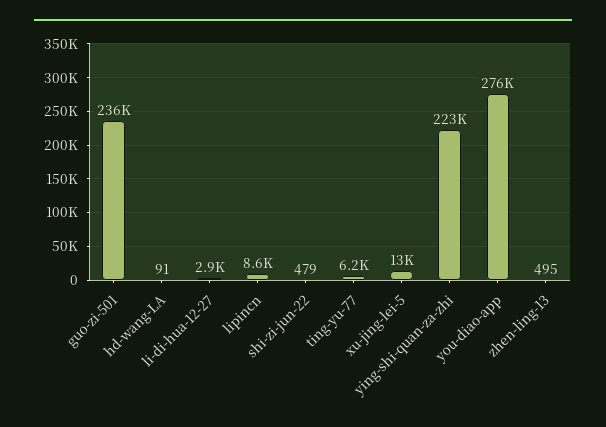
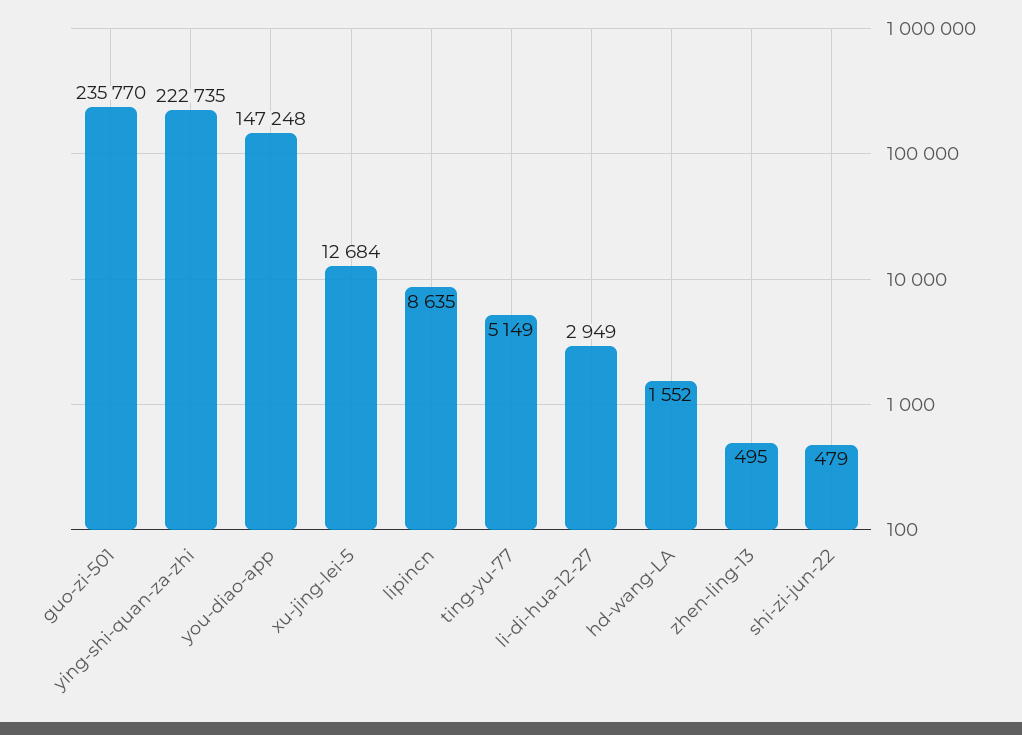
hd-wang-LA: 91 -> 1552
ting-yu-77: 6200 -> 5149
you-diao-app: 276000 -> 147248

